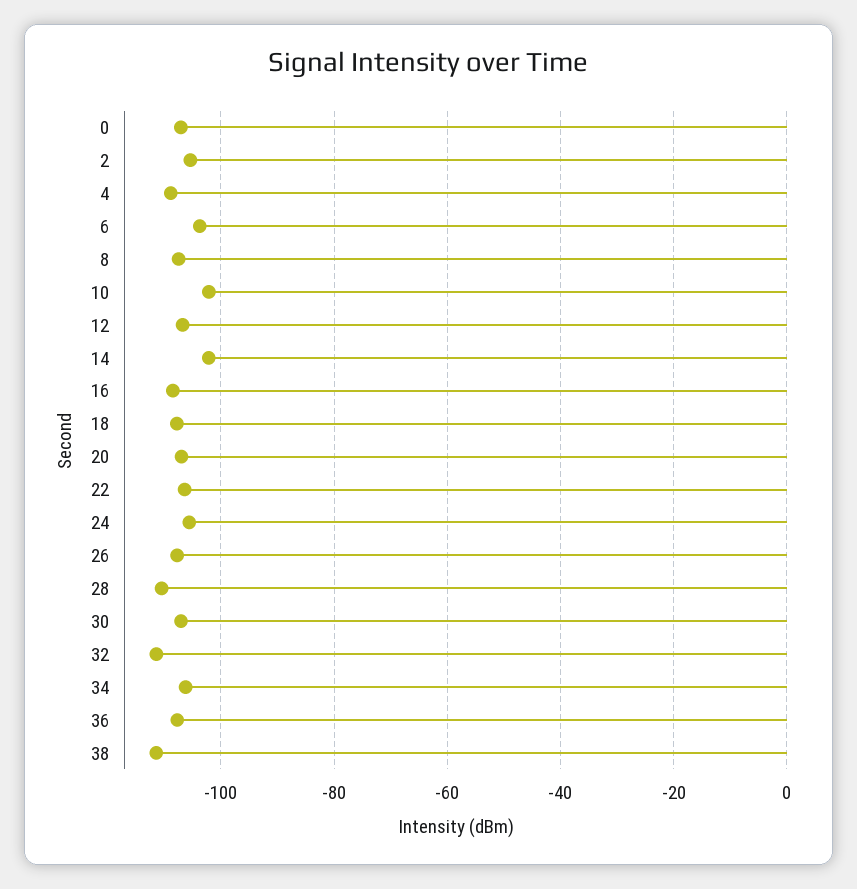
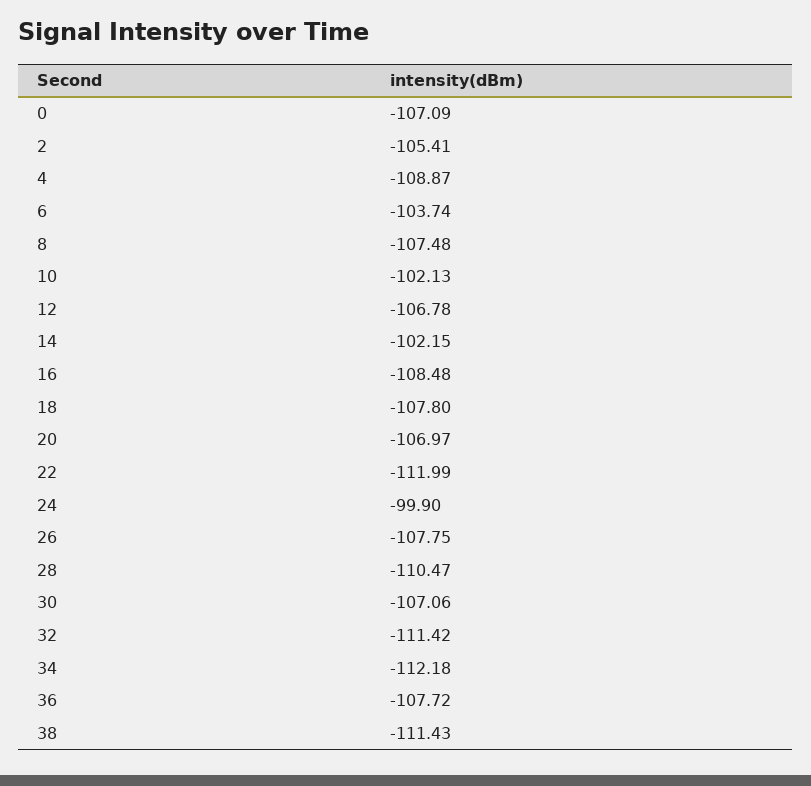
22: -106 -> -111.99
24: -106 -> -99.9
34: -106 -> -112.18

